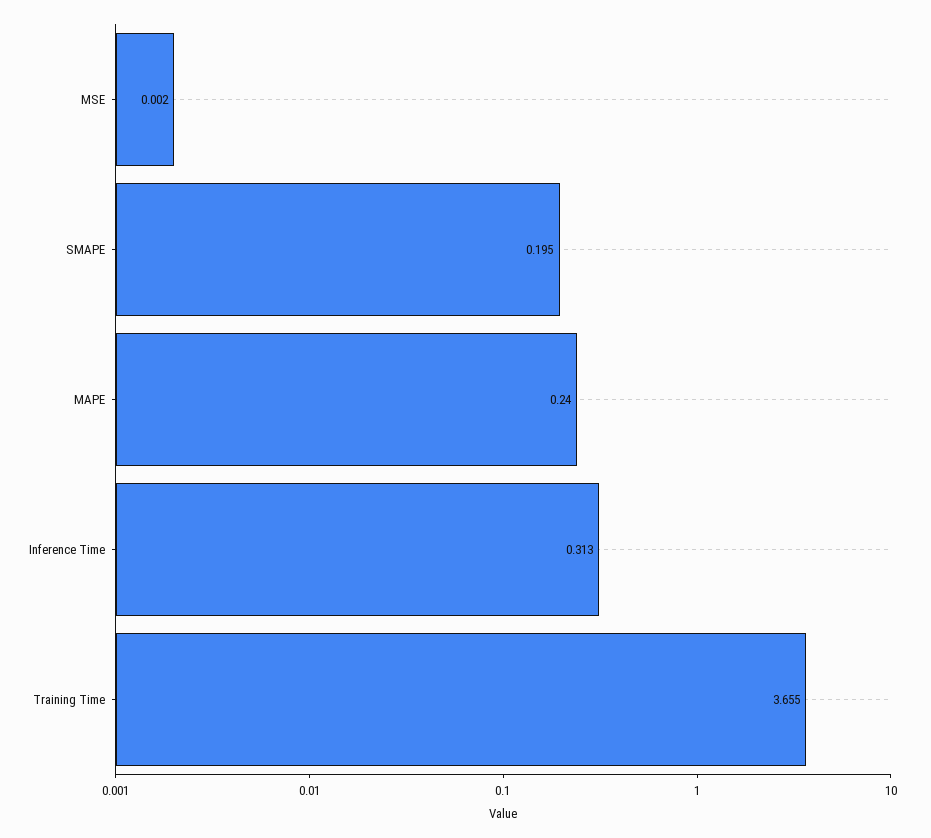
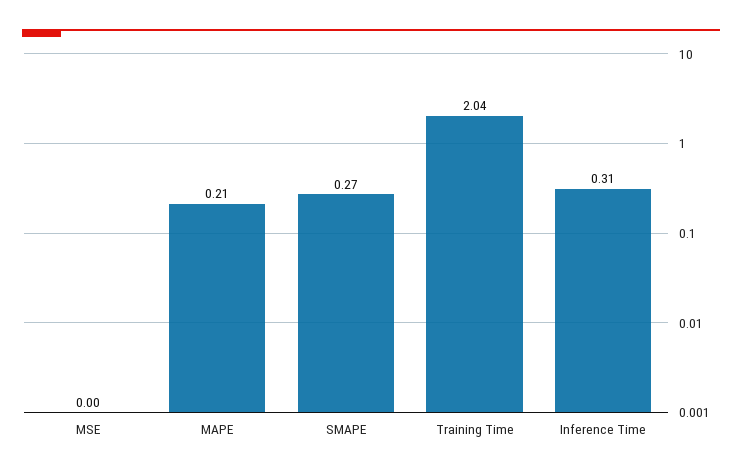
SMAPE: 0.195 -> 0.27
MAPE: 0.24 -> 0.21
Training Time: 3.655 -> 2.04

